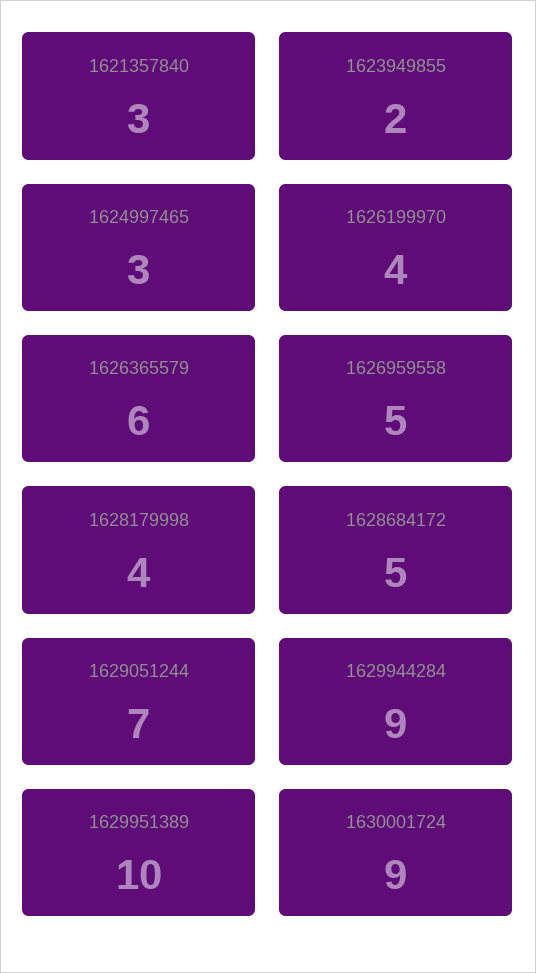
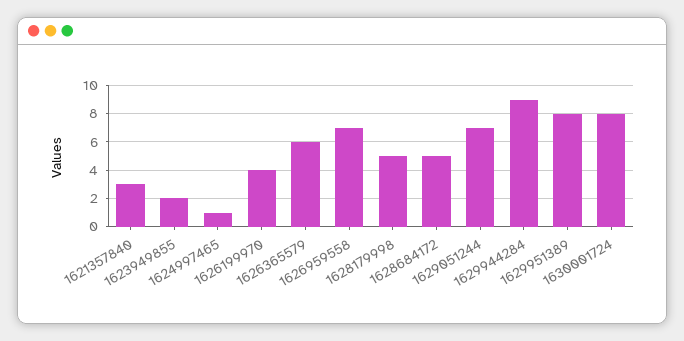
1624997465: 3 -> 1
1626959558: 5 -> 7
1628179998: 4 -> 5
1629951389: 10 -> 8
1630001724: 9 -> 8

